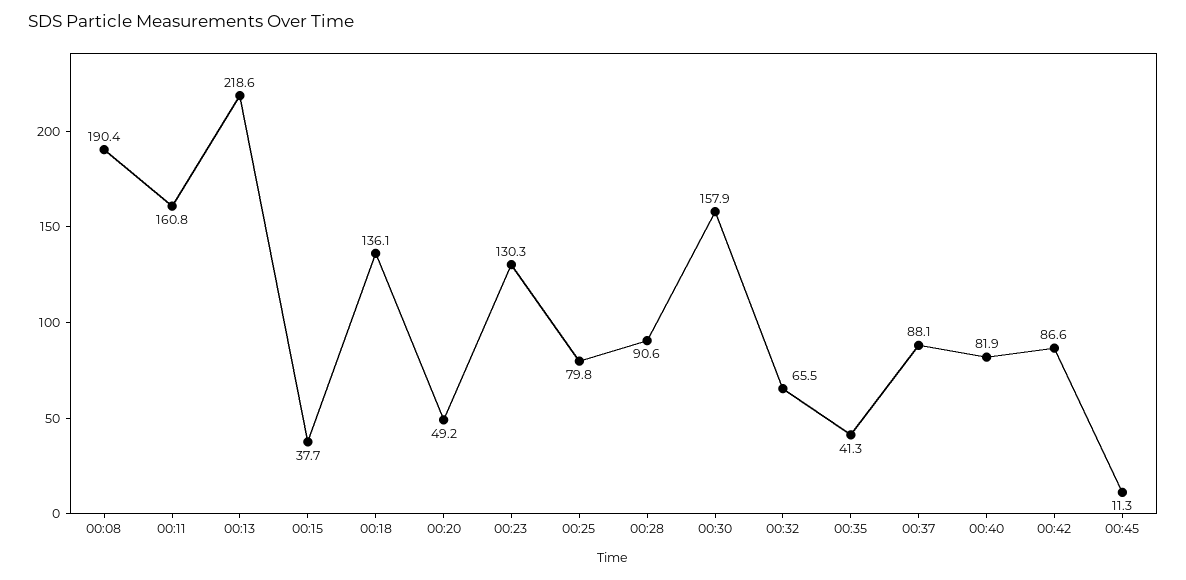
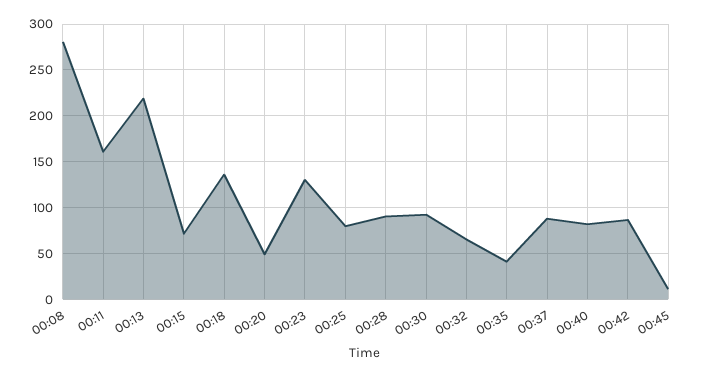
00:08: 190.4 -> 280
00:15: 37.7 -> 70
00:30: 157.9 -> 90

